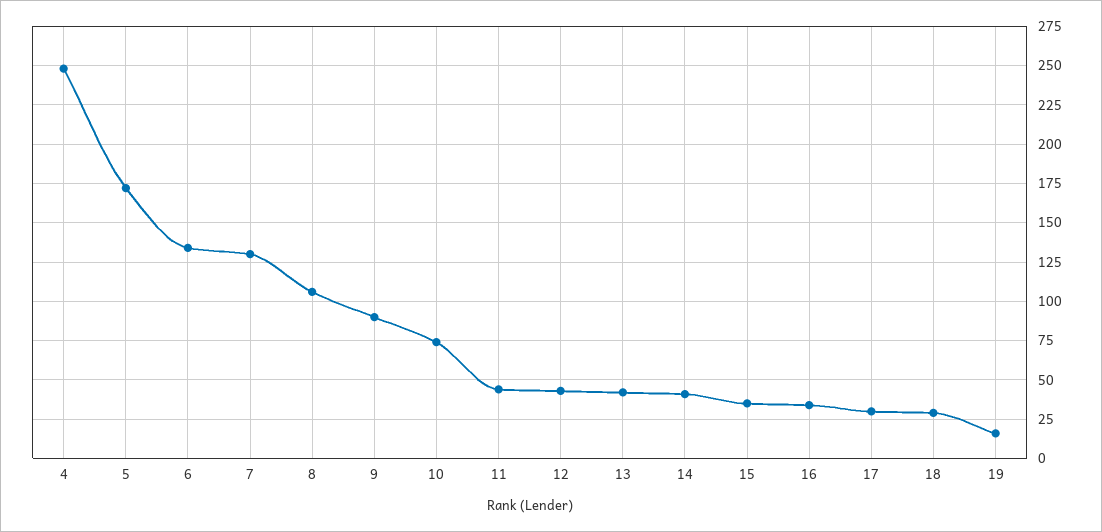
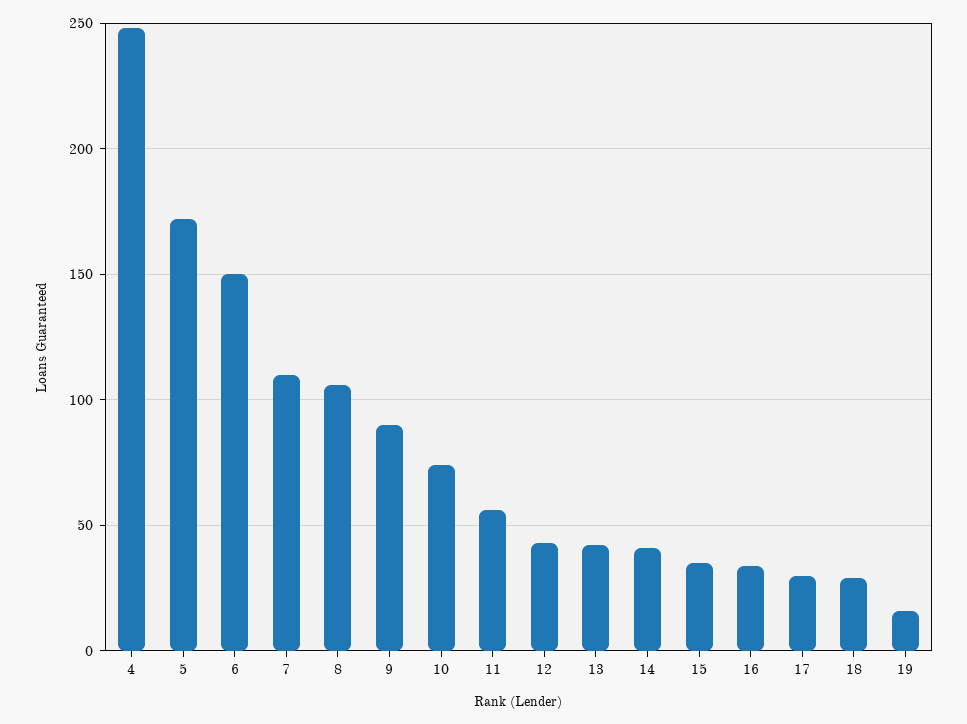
6: 135 -> 150
7: 130 -> 110
11: 45 -> 55

